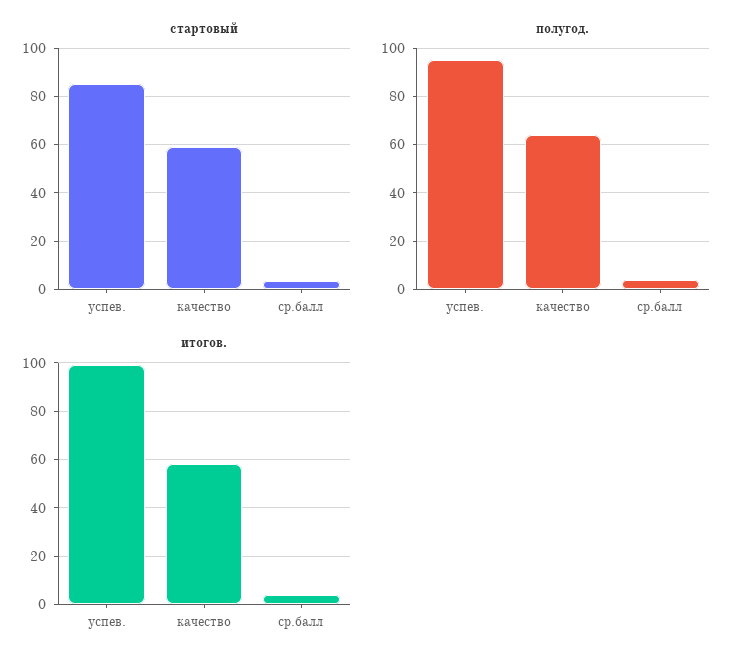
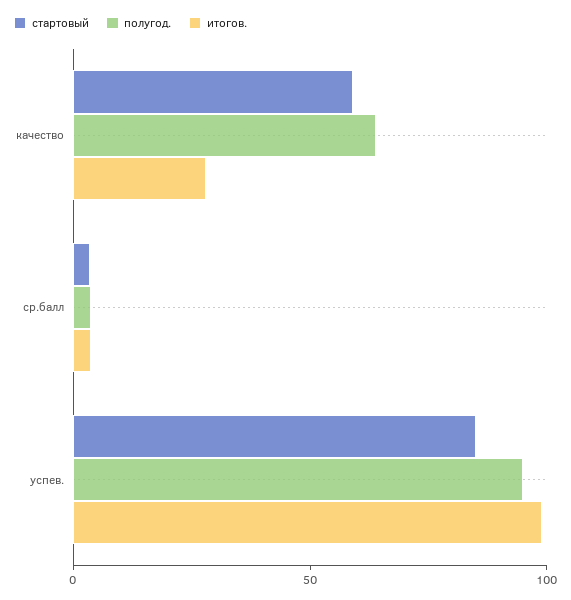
итогов., качество: 57.5 -> 30

